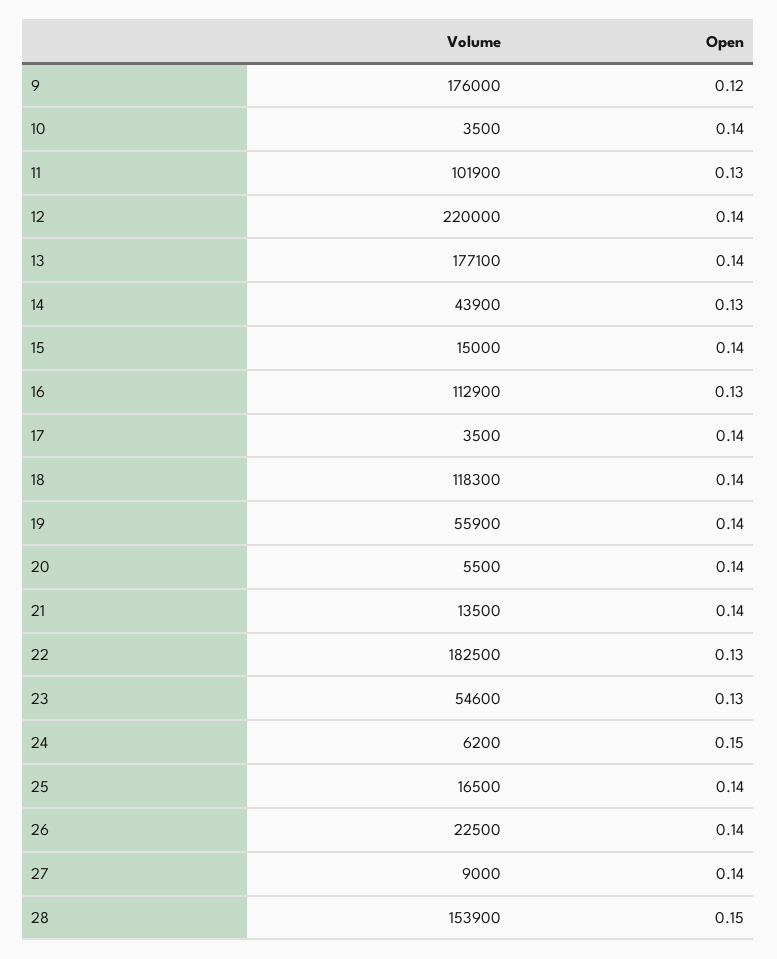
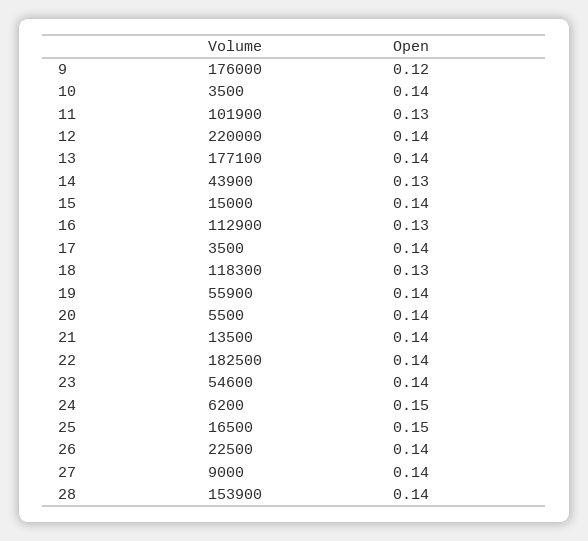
Open, 18: 0.14 -> 0.13
Open, 22: 0.13 -> 0.14
Open, 23: 0.13 -> 0.14
Open, 25: 0.14 -> 0.15
Open, 28: 0.15 -> 0.14

